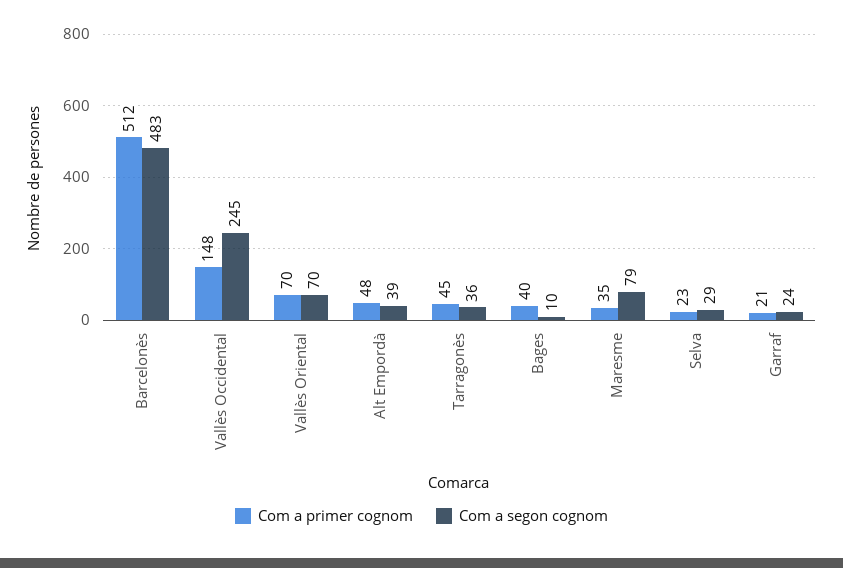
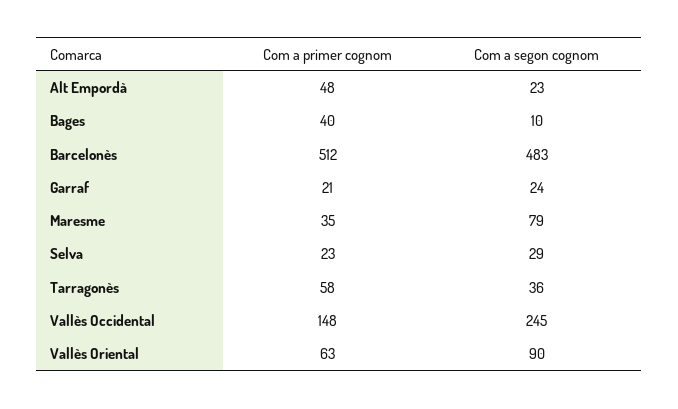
Com a primer cognom, Vallès Oriental: 70 -> 63
Com a segon cognom, Vallès Oriental: 70 -> 90
Com a segon cognom, Alt Empordà: 39 -> 23
Com a primer cognom, Tarragonès: 45 -> 58

